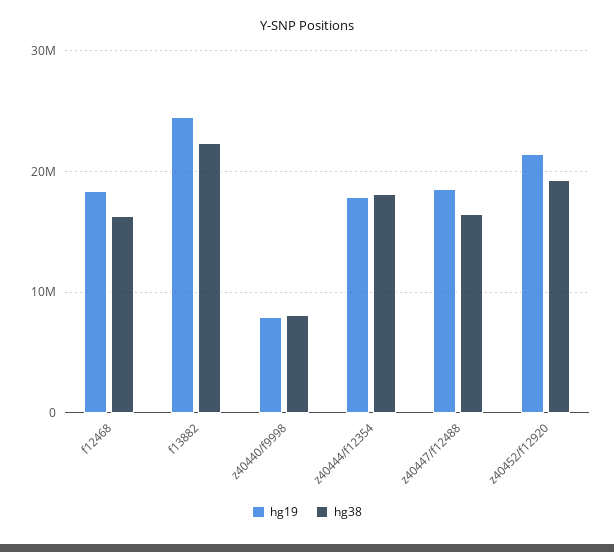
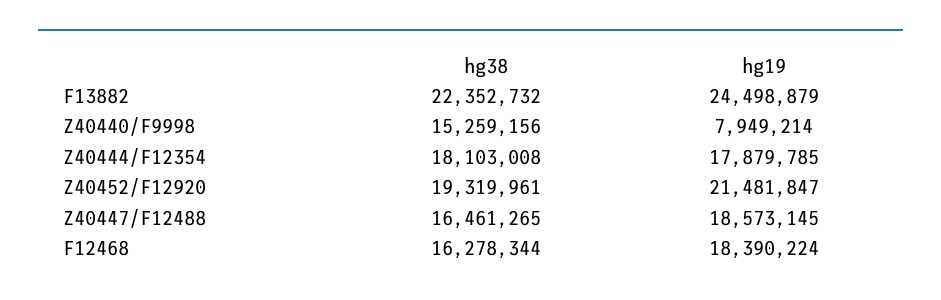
hg38, z40440/f9998: 8000000 -> 15259156

